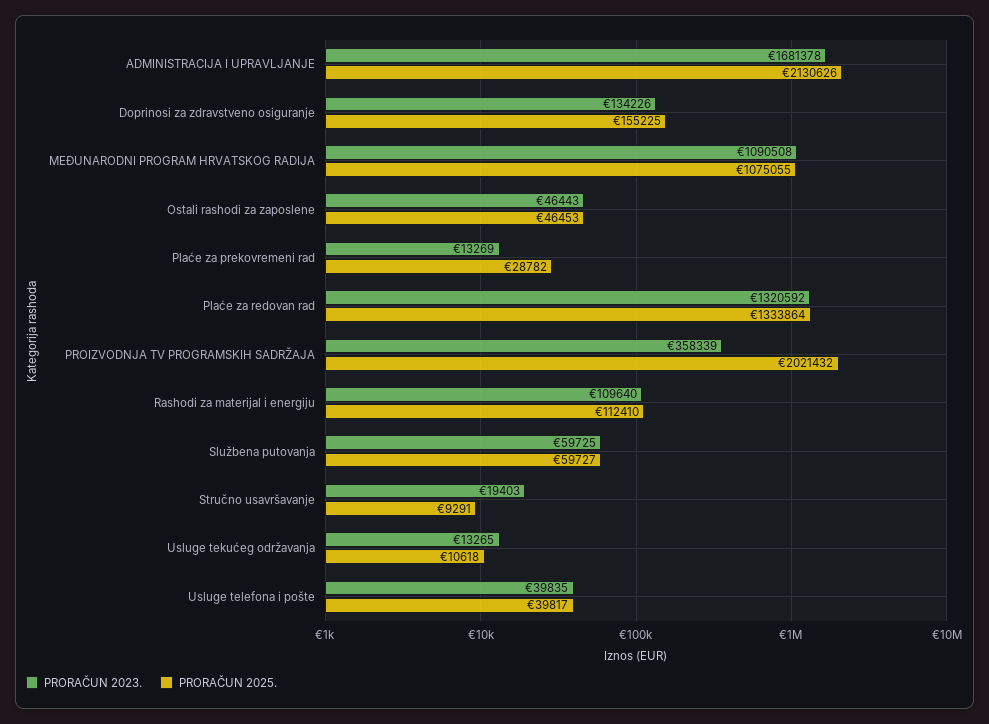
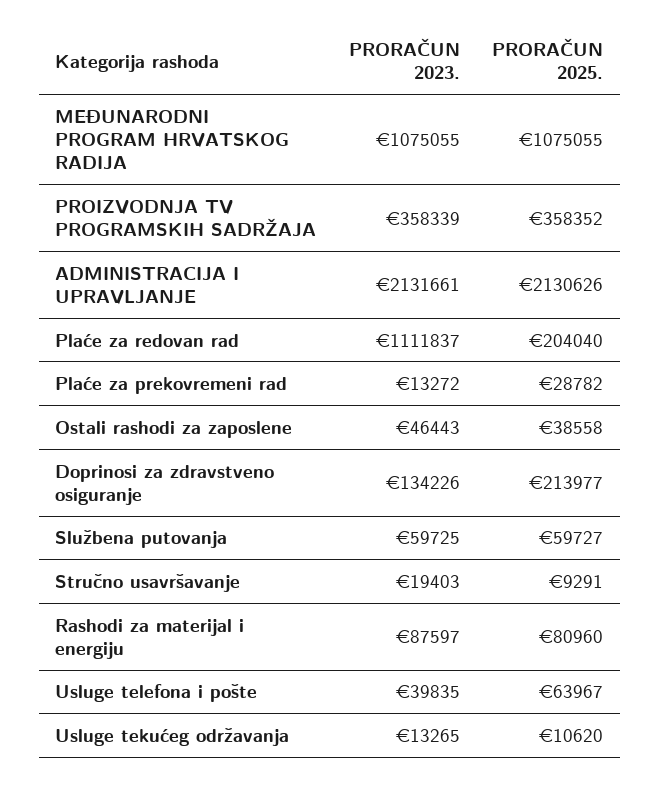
PRORAČUN 2023., ADMINISTRACIJA I UPRAVLJANJE: 1681378 -> 2131661
PRORAČUN 2025., Doprinosi za zdravstveno osiguranje: 155225 -> 213977
PRORAČUN 2023., MEĐUNARODNI PROGRAM HRVATSKOG RADIJA: 1090508 -> 1075055
PRORAČUN 2025., Ostali rashodi za zaposlene: 46453 -> 38558
PRORAČUN 2023., Plaće za prekovremeni rad: 13269 -> 13272
PRORAČUN 2023., Plaće za redovan rad: 1320592 -> 1111837
PRORAČUN 2025., Plaće za redovan rad: 1333864 -> 204040
PRORAČUN 2025., PROIZVODNJA TV PROGRAMSKIH SADRŽAJA: 2021432 -> 358352
PRORAČUN 2023., Rashodi za materijal i energiju: 109640 -> 87597
PRORAČUN 2025., Rashodi za materijal i energiju: 112410 -> 80960
PRORAČUN 2025., Usluge tekućeg održavanja: 10618 -> 10620
PRORAČUN 2025., Usluge telefona i pošte: 39817 -> 63967

